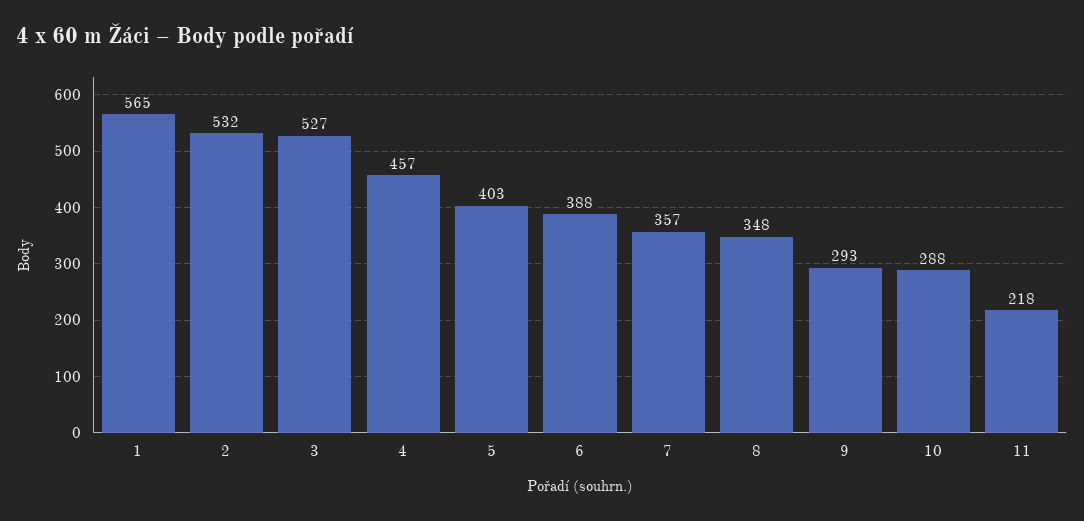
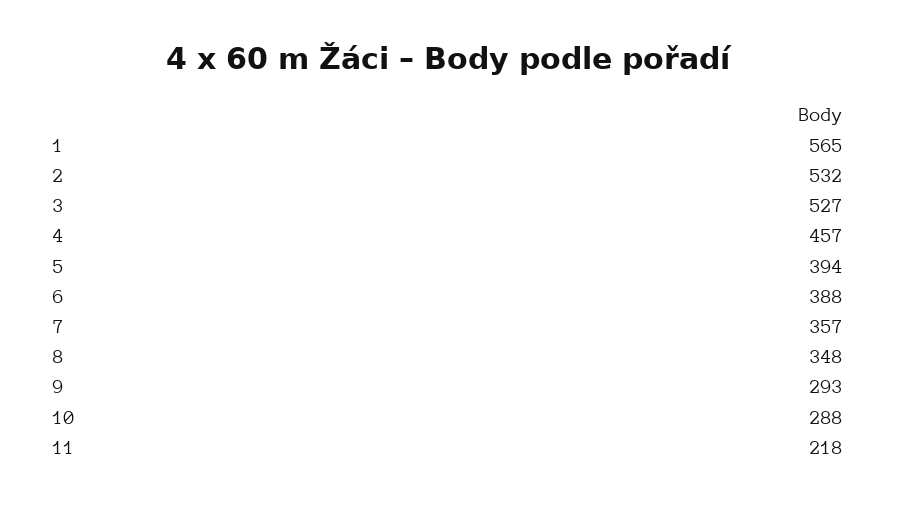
5: 403 -> 394

